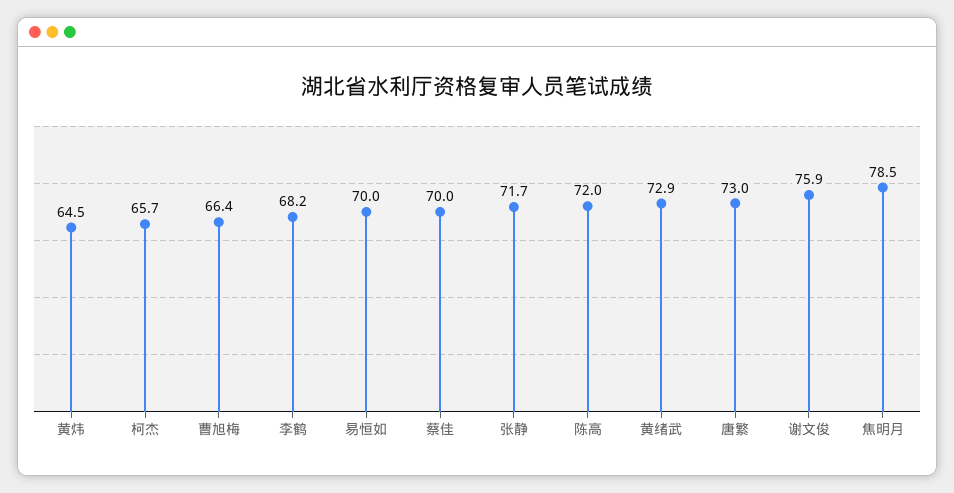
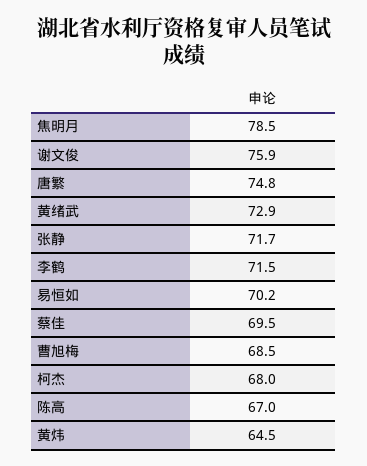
柯杰: 65.7 -> 68
曹旭梅: 66.4 -> 68.5
李鹤: 68.2 -> 71.5
易恒如: 70 -> 70.2
蔡佳: 70 -> 69.5
陈高: 72 -> 67
唐繁: 73 -> 74.8

